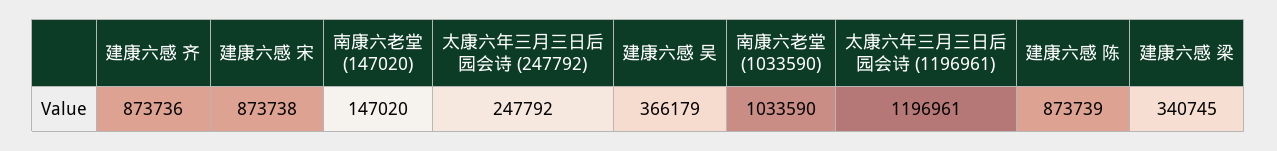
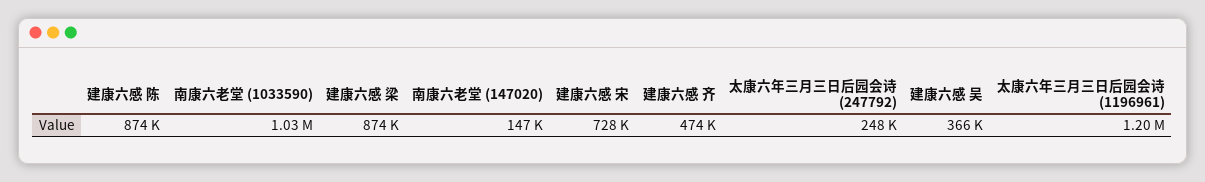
建康六感 齐: 873736 -> 474000
建康六感 宋: 873738 -> 728000
建康六感 梁: 340745 -> 874000

